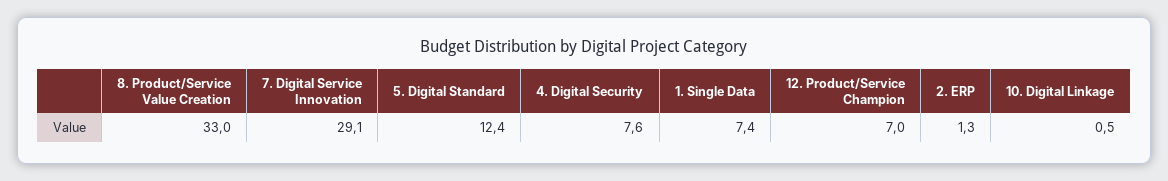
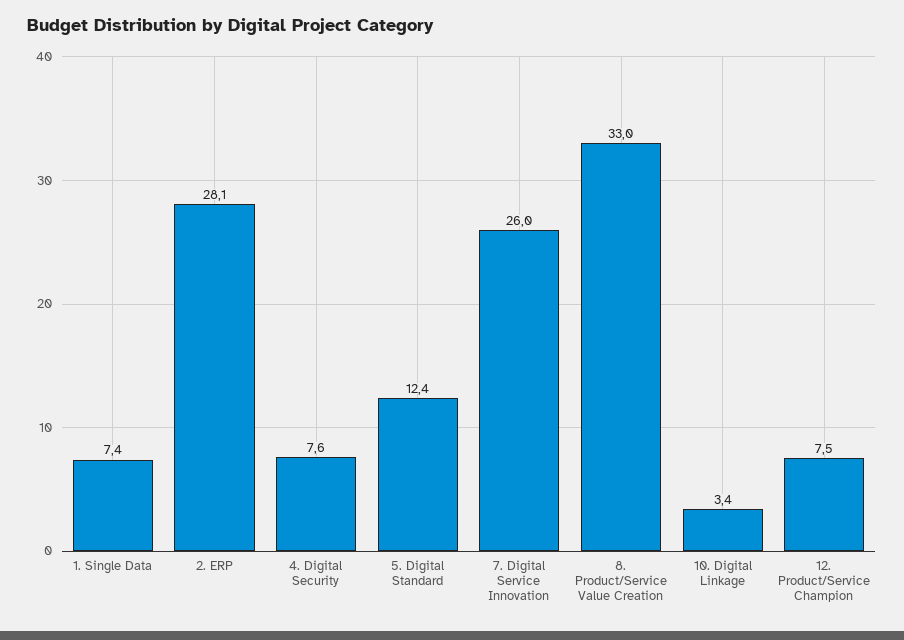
7. Digital Service Innovation: 29.1 -> 26
12. Product/Service Champion: 7 -> 7.5
2. ERP: 1.3 -> 28.1
10. Digital Linkage: 0.5 -> 3.4

